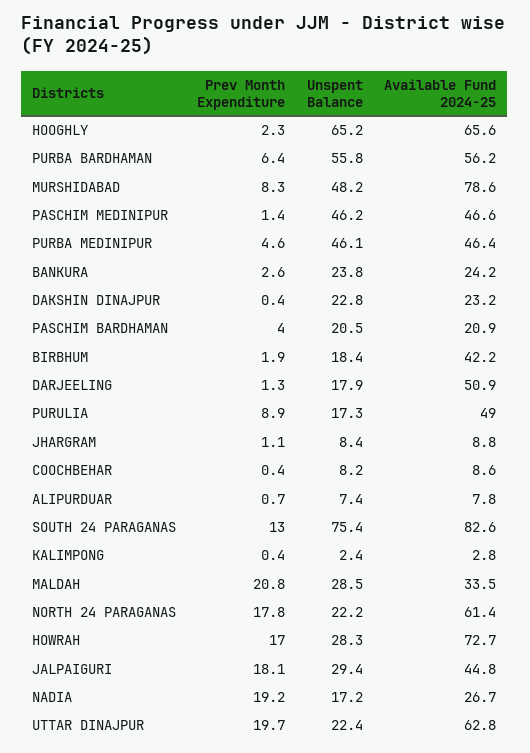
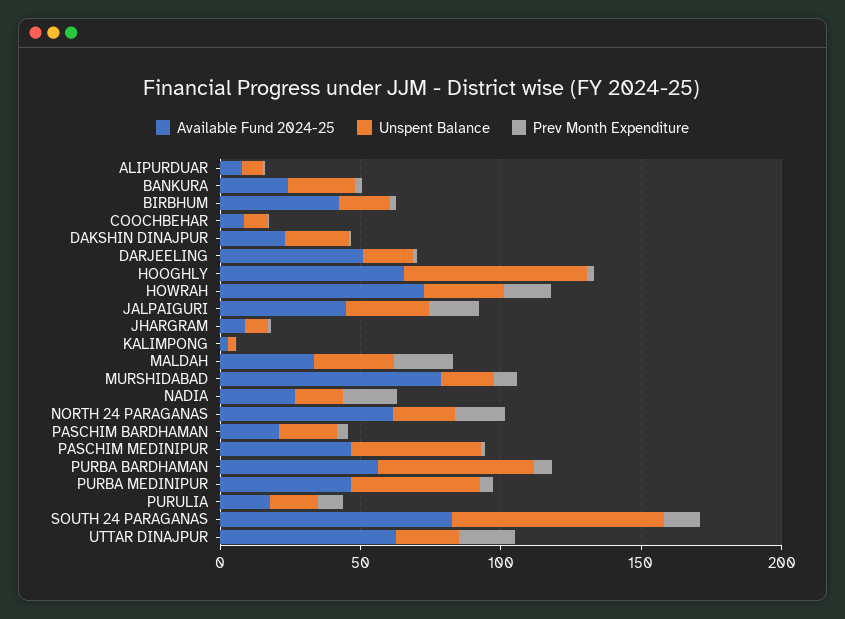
Unspent Balance, MURSHIDABAD: 48.2 -> 20
Available Fund 2024-25, PURULIA: 49 -> 20

